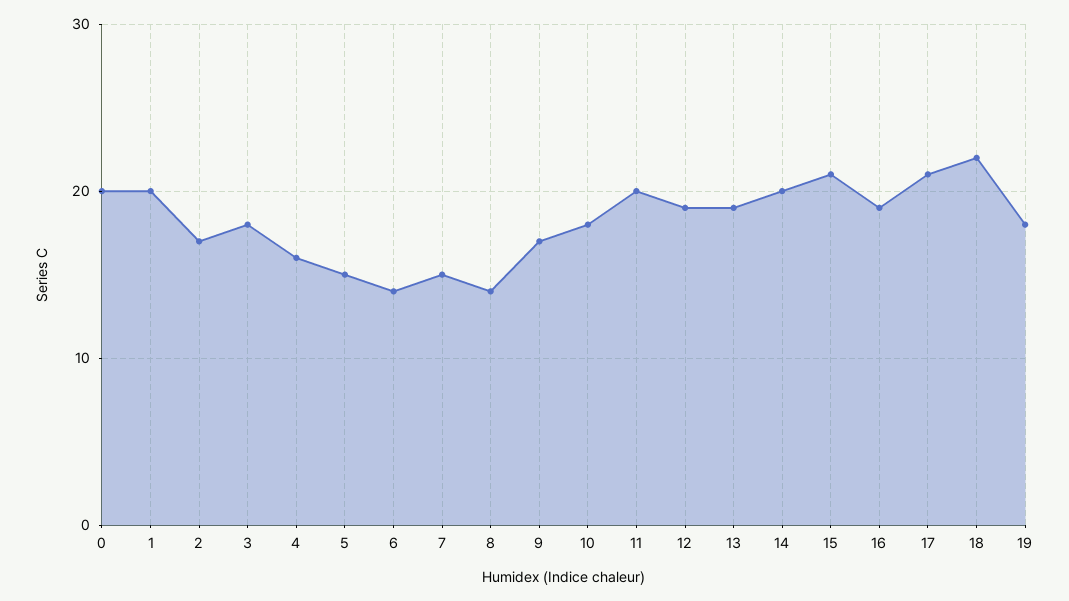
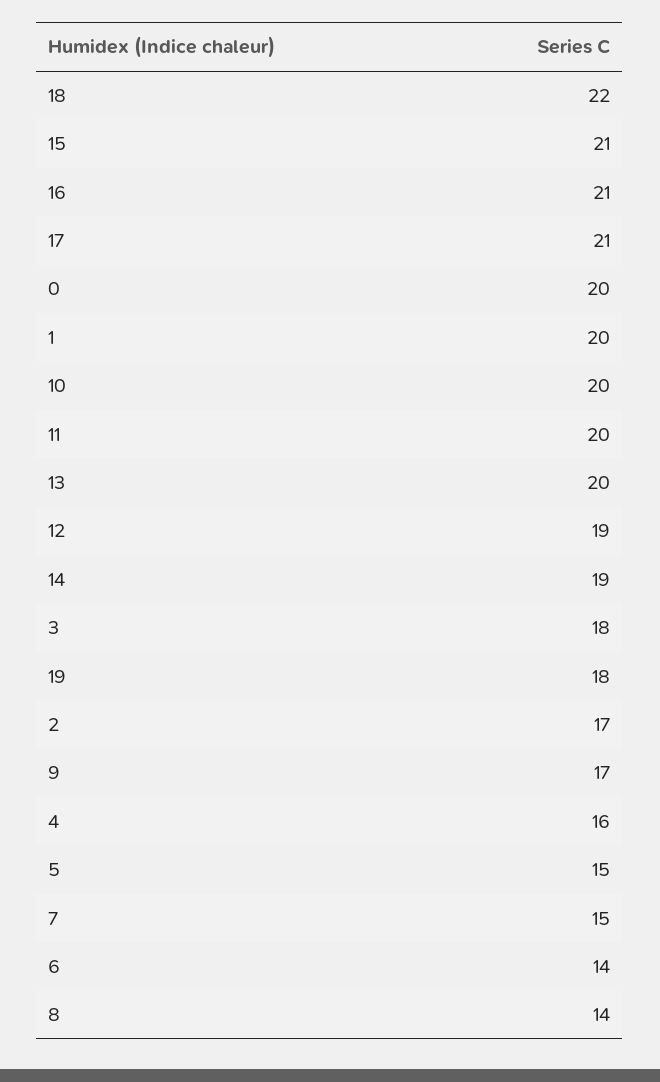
10: 18 -> 20
13: 19 -> 20
14: 20 -> 19
16: 19 -> 21

